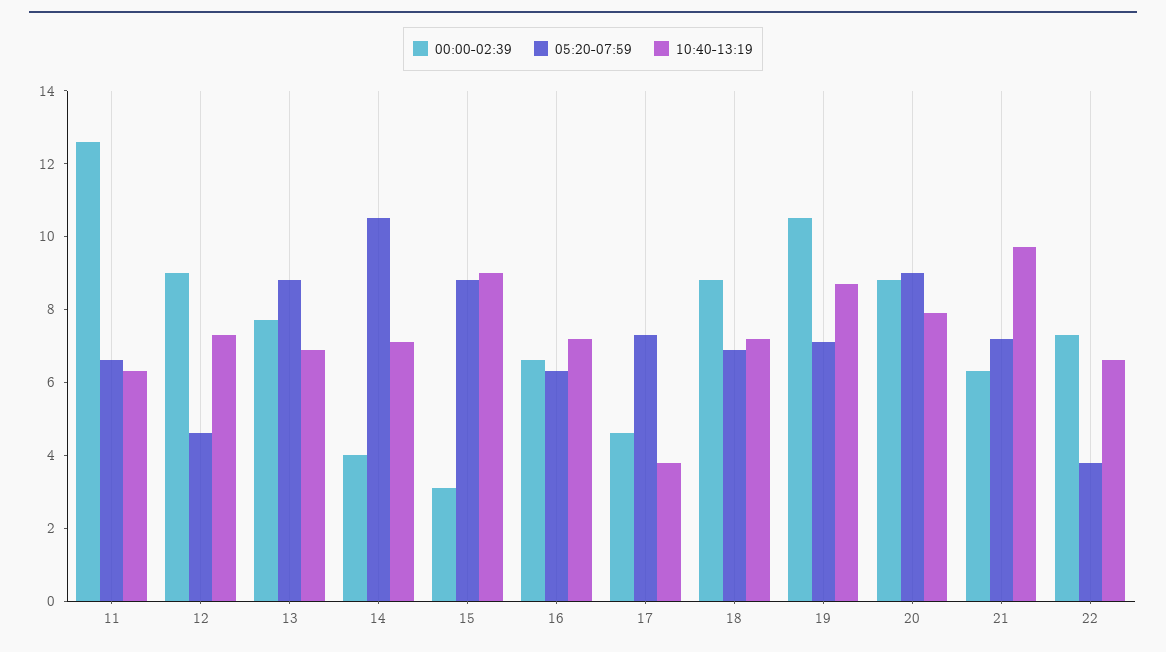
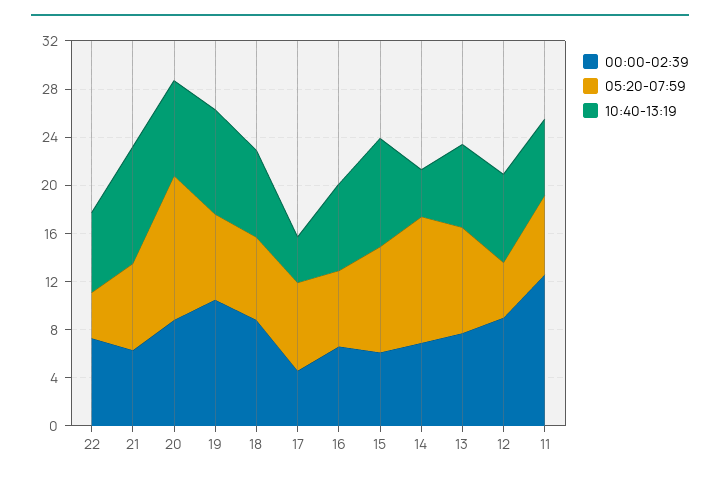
00:00-02:39, 14: 4 -> 7
10:40-13:19, 14: 7 -> 4
00:00-02:39, 15: 3 -> 6
05:20-07:59, 20: 9 -> 12

